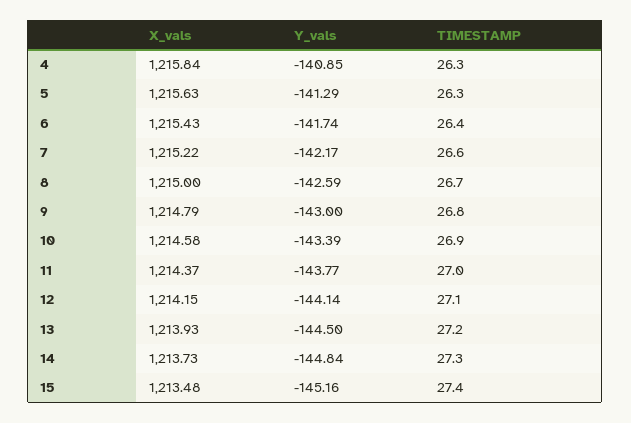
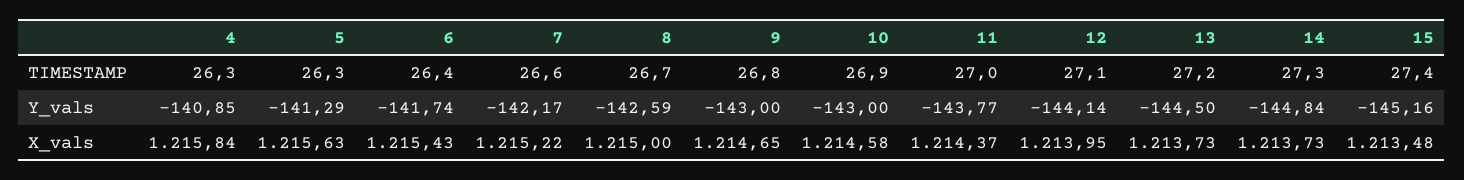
X_vals, 9: 1214.79 -> 1214.65
Y_vals, 10: -143.39 -> -143
X_vals, 12: 1214.15 -> 1213.95
X_vals, 13: 1213.93 -> 1213.73

